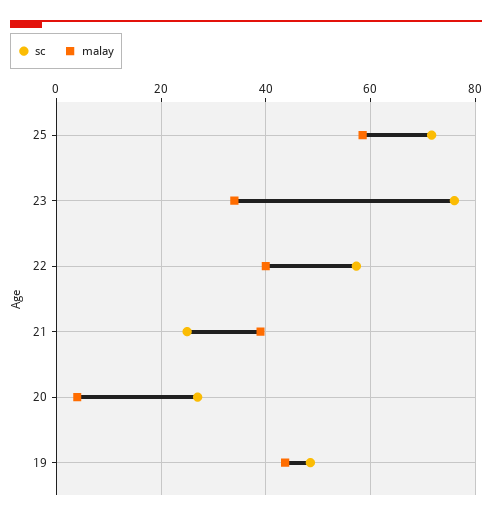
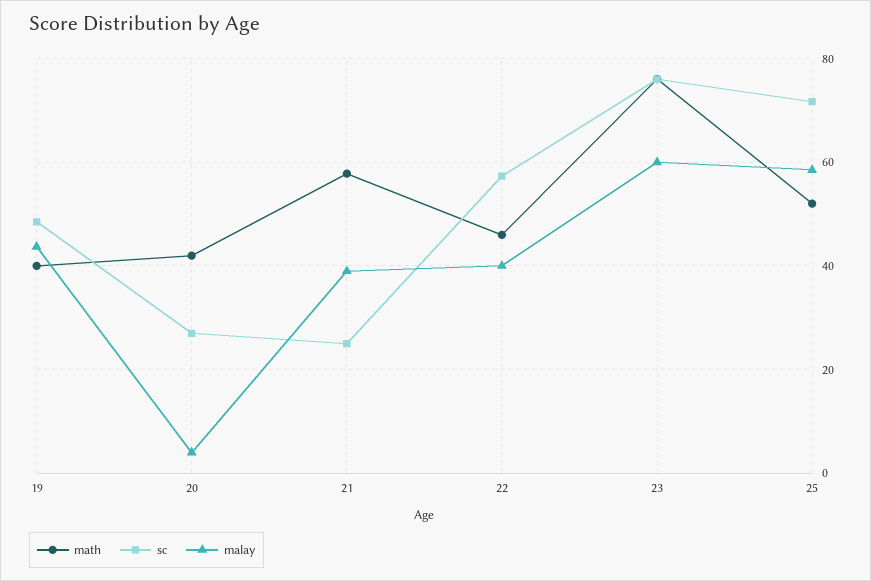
malay, 23: 34 -> 60
math, 19: none -> 40
math, 20: none -> 42
math, 21: none -> 58
math, 22: none -> 46
math, 23: none -> 76
math, 25: none -> 52

